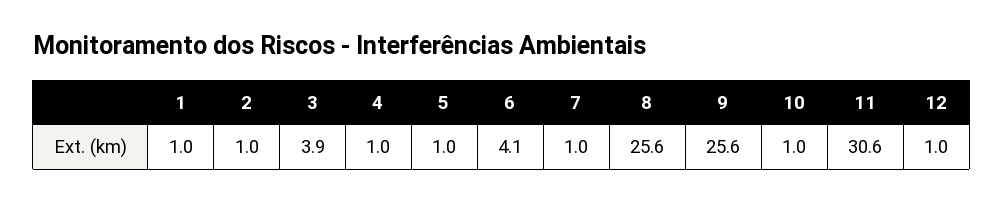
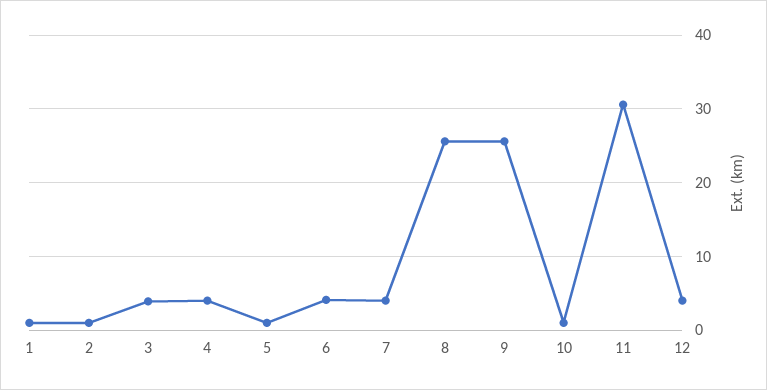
4: 1 -> 4
7: 1 -> 4
12: 1 -> 4

